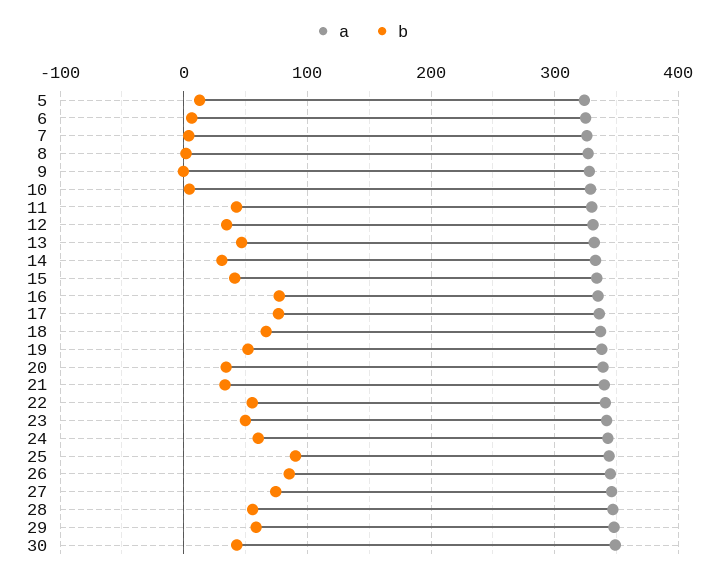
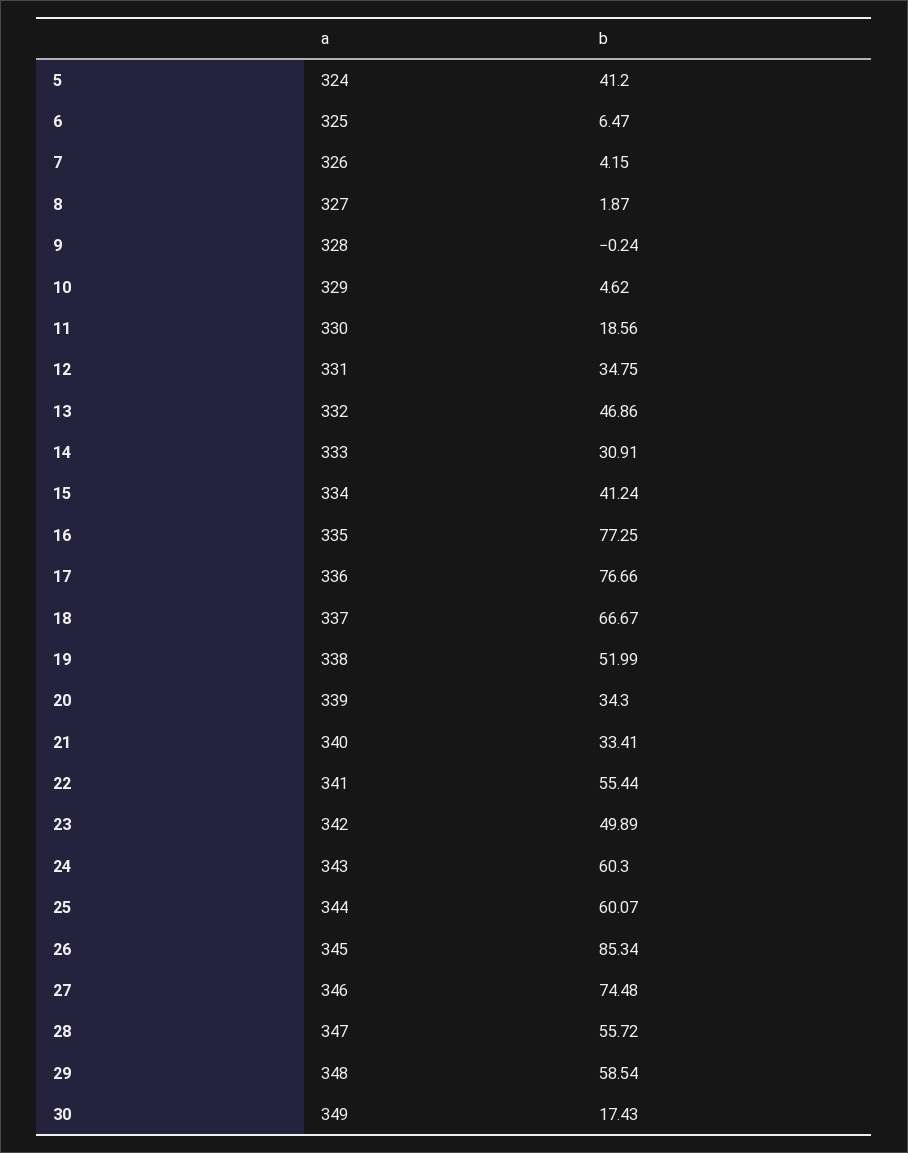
b, 5: 10 -> 41.2
b, 11: 40 -> 18.56
b, 25: 90 -> 60.07
b, 30: 40 -> 17.43

